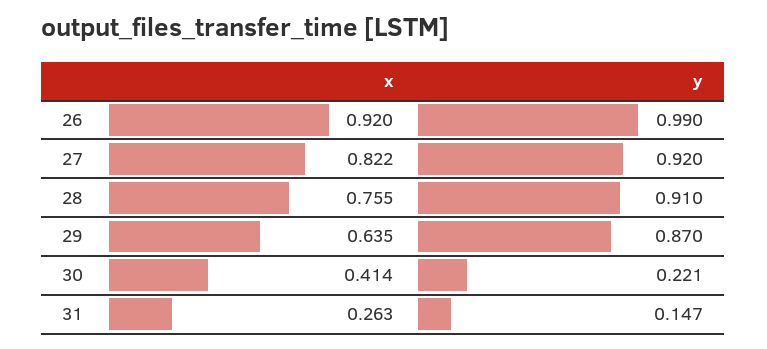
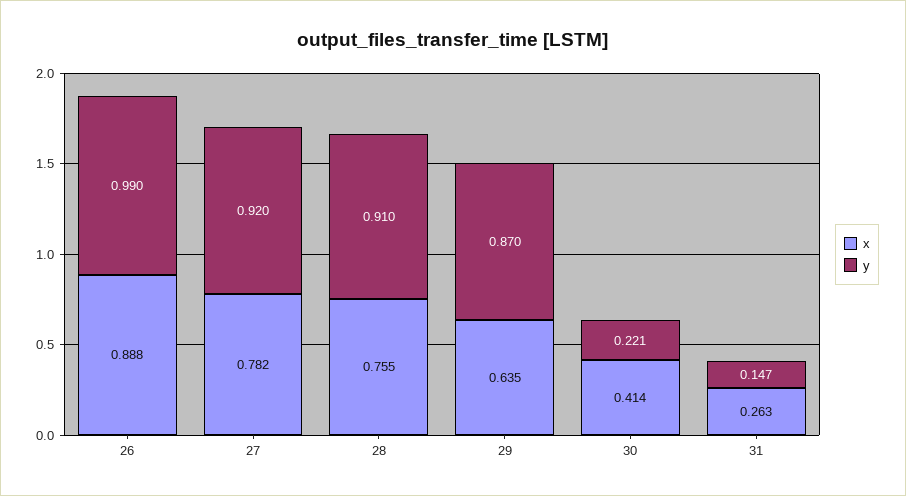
x, 26: 0.92 -> 0.888
x, 27: 0.822 -> 0.782

